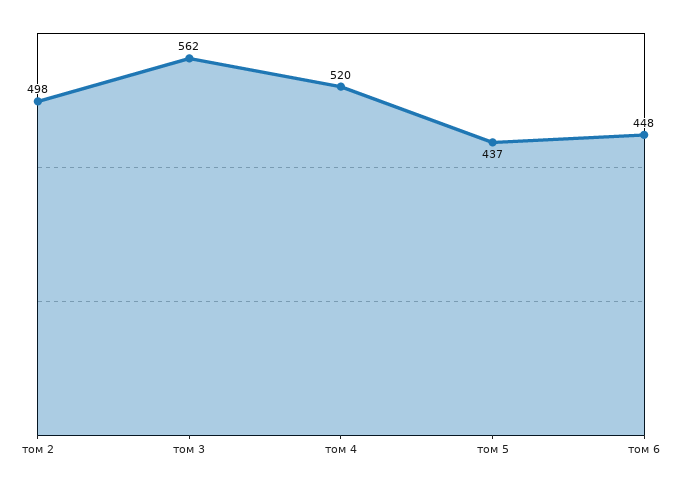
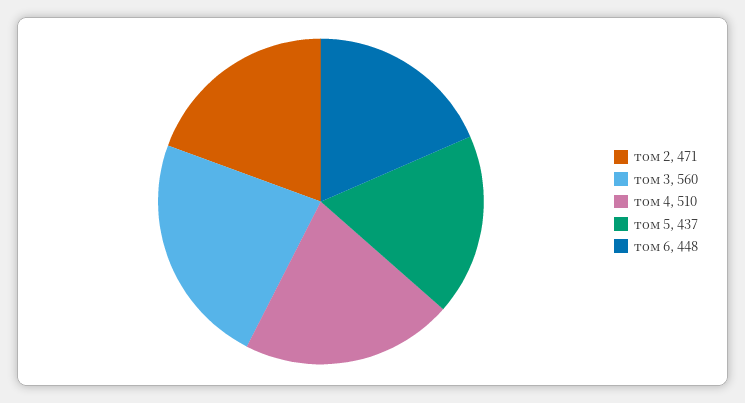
том 2: 498 -> 471
том 3: 562 -> 560
том 4: 520 -> 510

